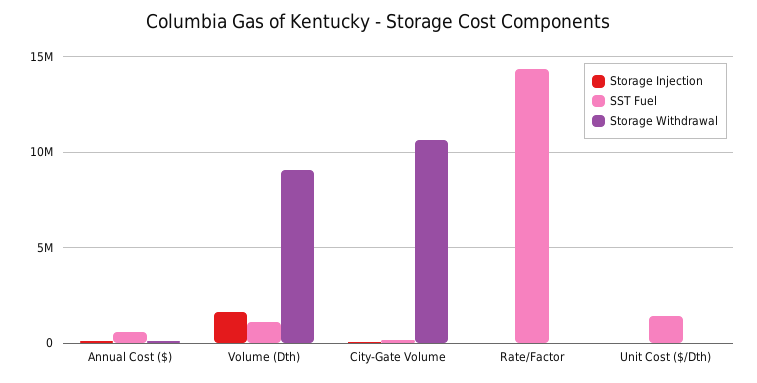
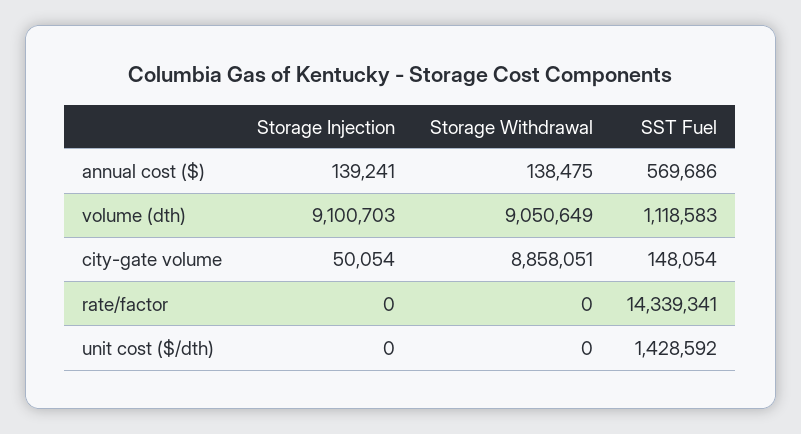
Storage Injection, Volume (Dth): 1500000 -> 9100703
Storage Withdrawal, City-Gate Volume: 10500000 -> 8858051

